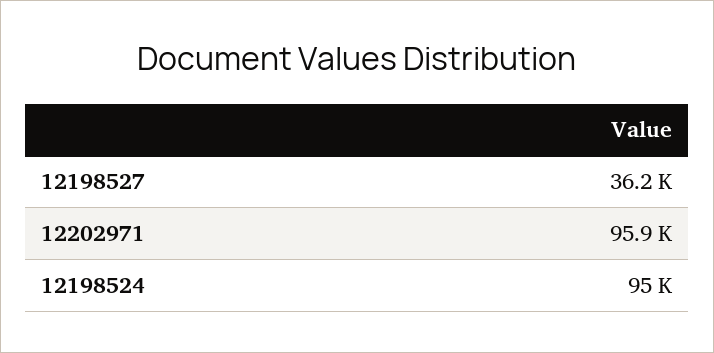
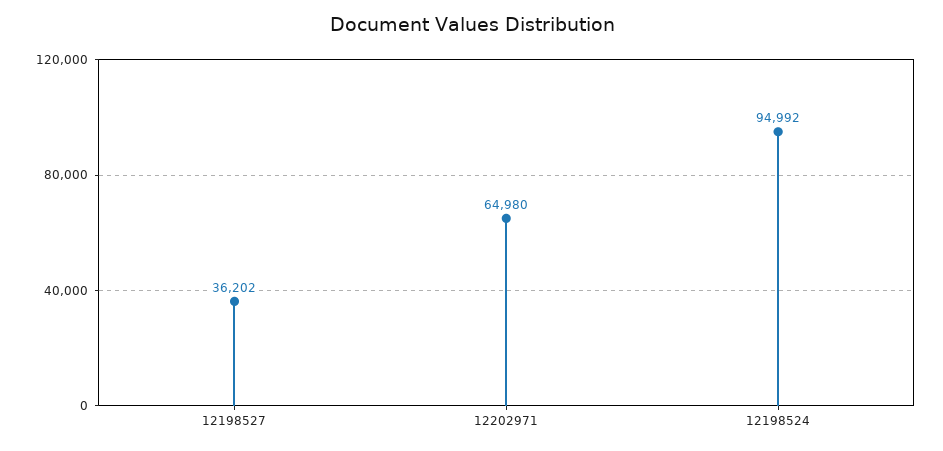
12202971: 95900 -> 64980

